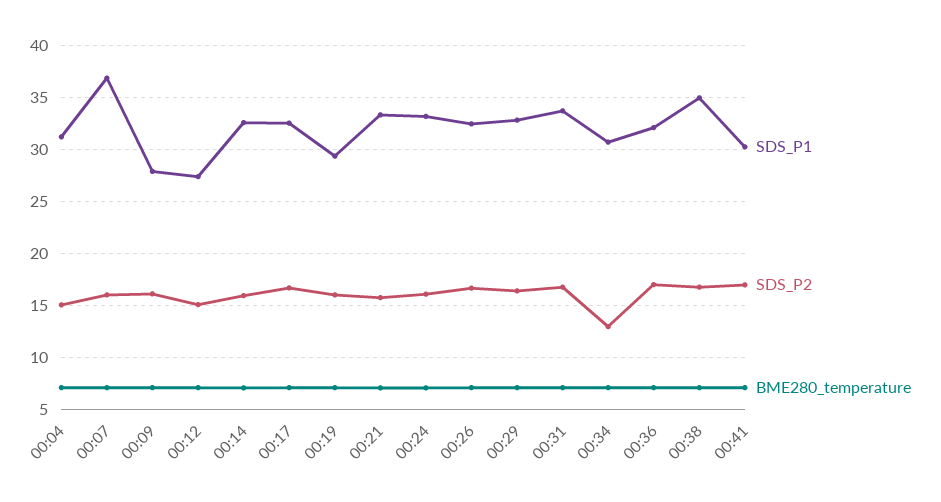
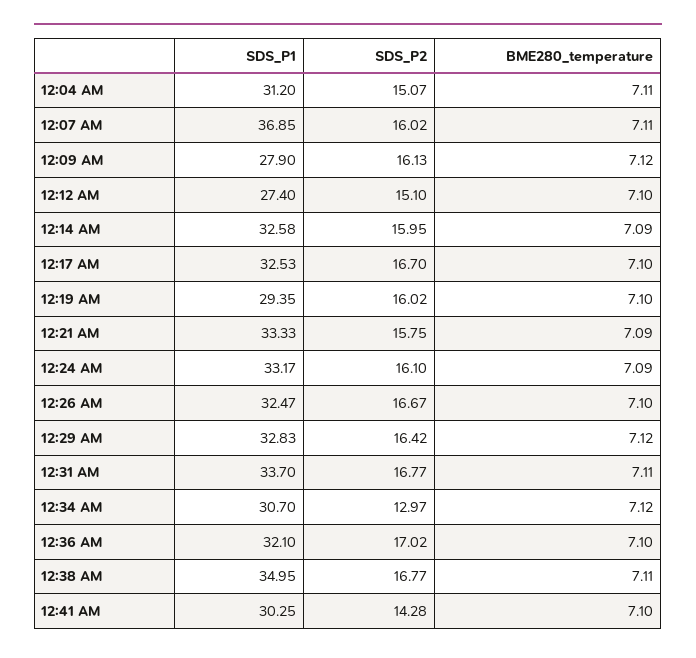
SDS_P2, 00:41: 17 -> 14.28

